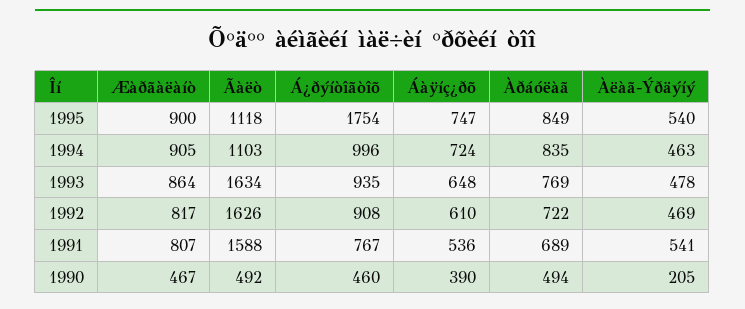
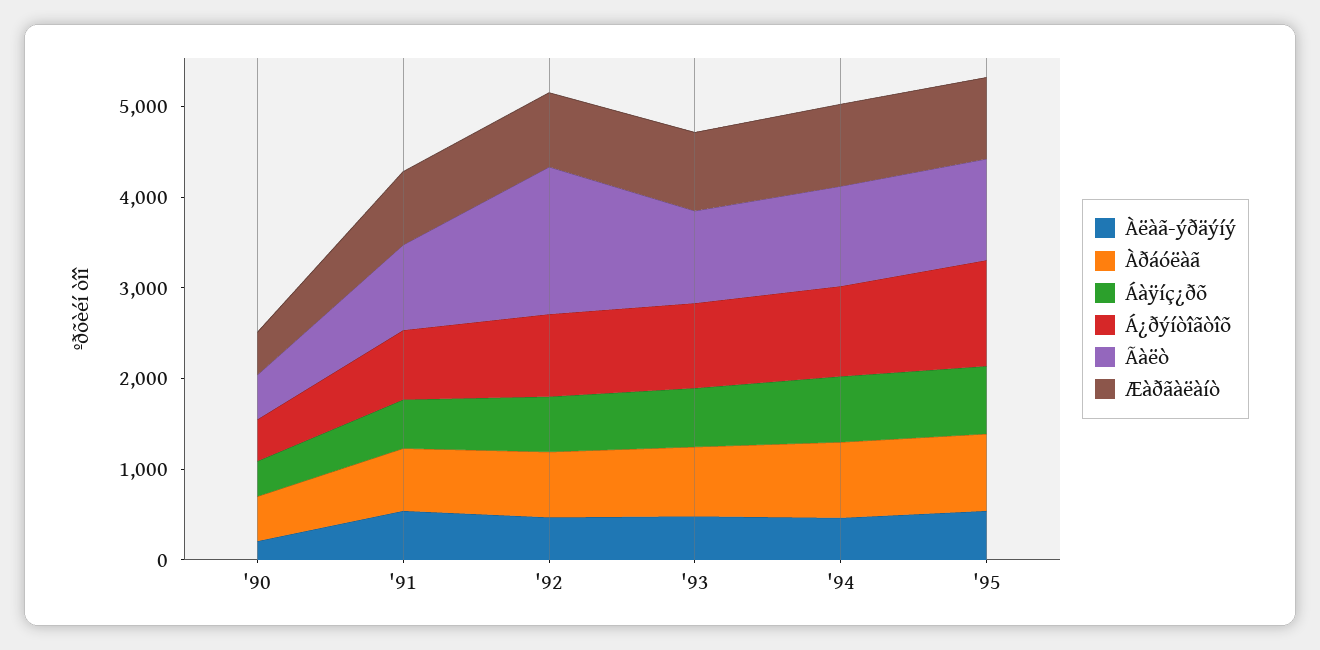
Á¿ðýíòîãòîõ, 1995: 1754 -> 1200
Ãàëò, 1993: 1634 -> 1000
Ãàëò, 1991: 1588 -> 1000

